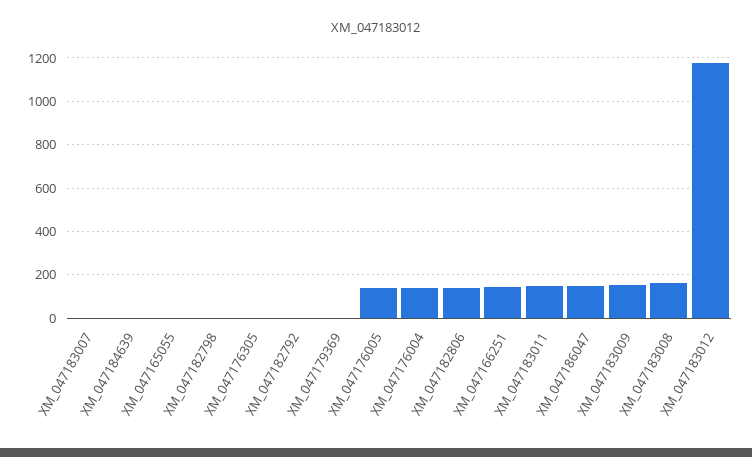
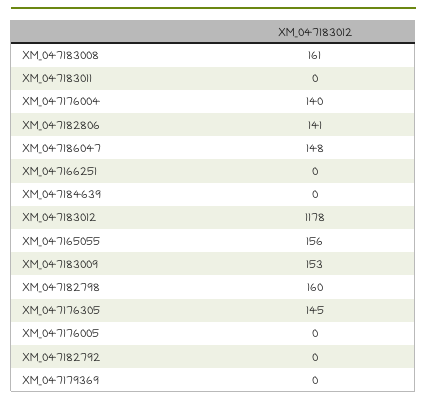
XM_047183007: 0 -> none
XM_047165055: 0 -> 156
XM_047182798: 0 -> 160
XM_047176305: 0 -> 145
XM_047176005: 150 -> 0
XM_047166251: 150 -> 0
XM_047183011: 150 -> 0

